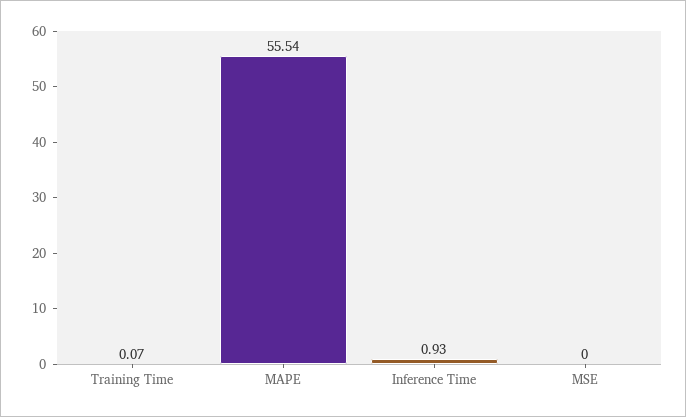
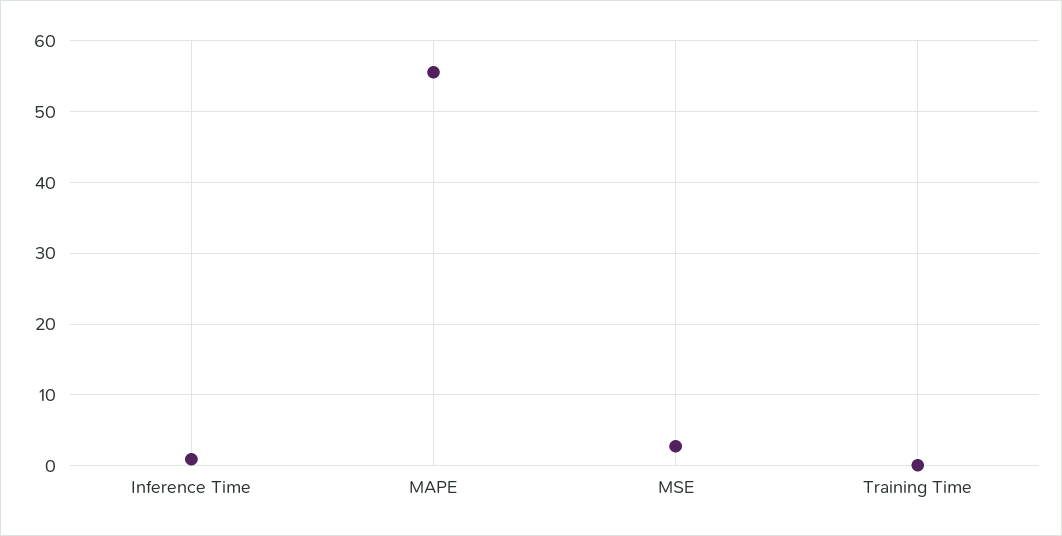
MSE: 0 -> 3

